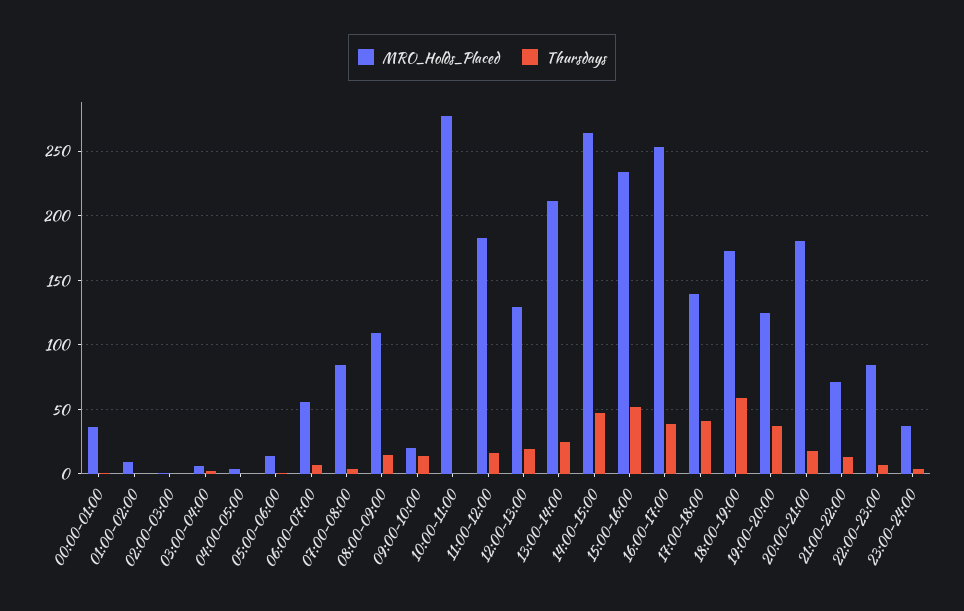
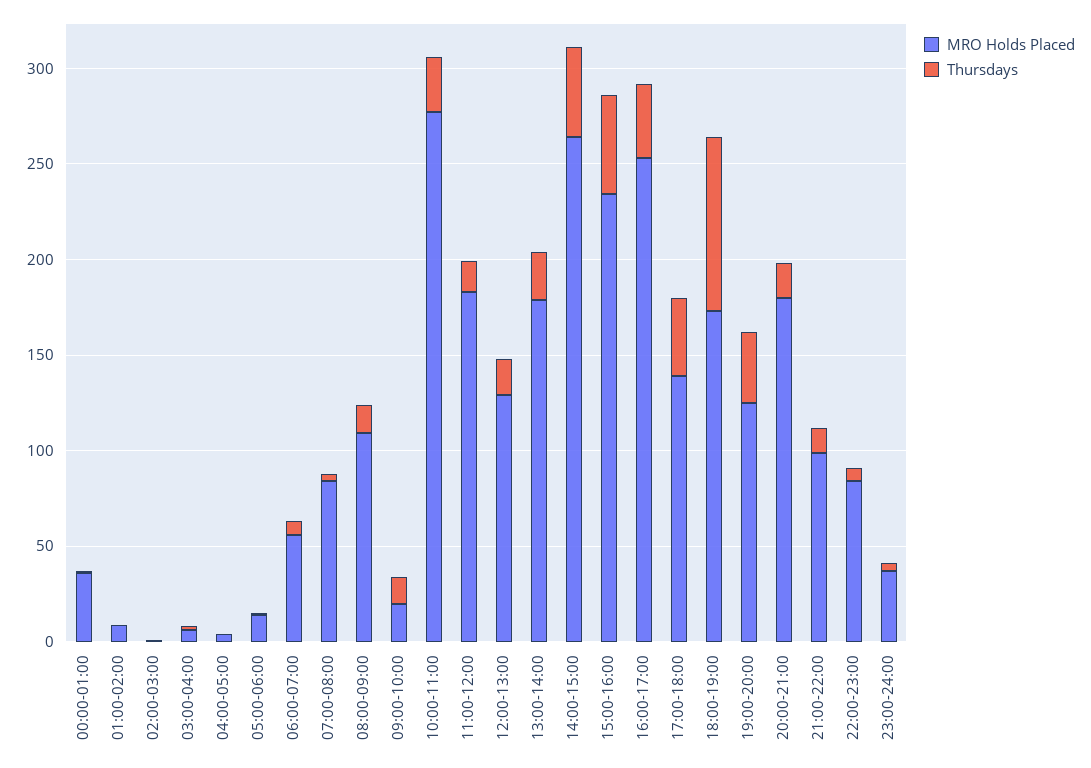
Thursdays, 10:00-11:00: 0 -> 30
MRO_Holds_Placed, 13:00-14:00: 210 -> 180
Thursdays, 18:00-19:00: 60 -> 90
MRO_Holds_Placed, 21:00-22:00: 70 -> 100

